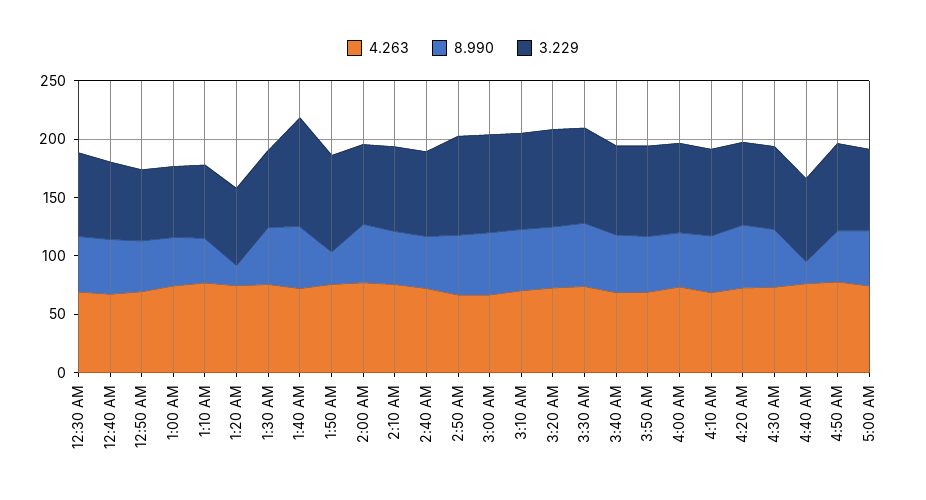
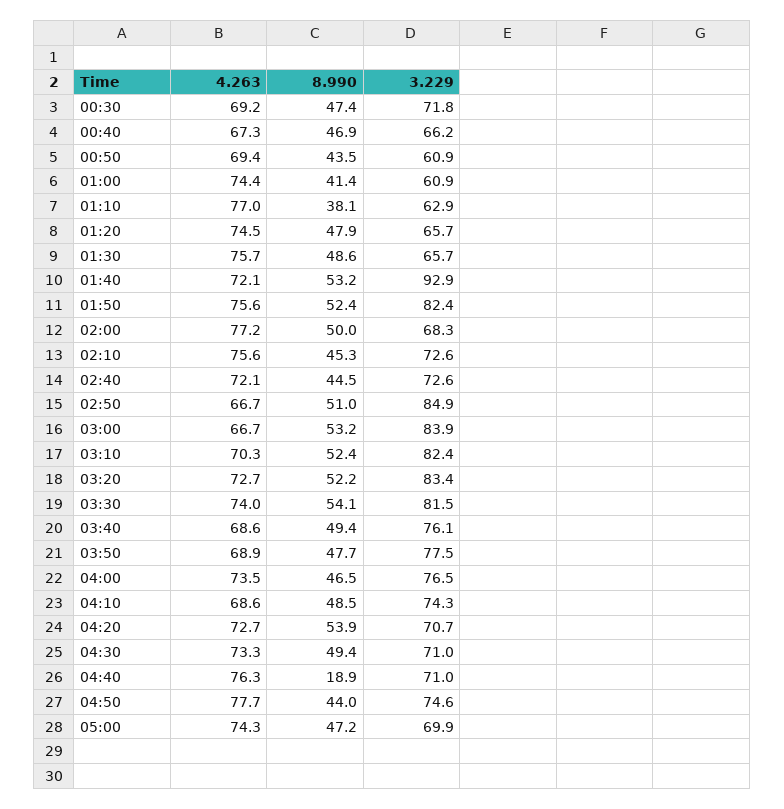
8.990, 1:20 AM: 20 -> 47.9
8.990, 1:50 AM: 30 -> 52.4

